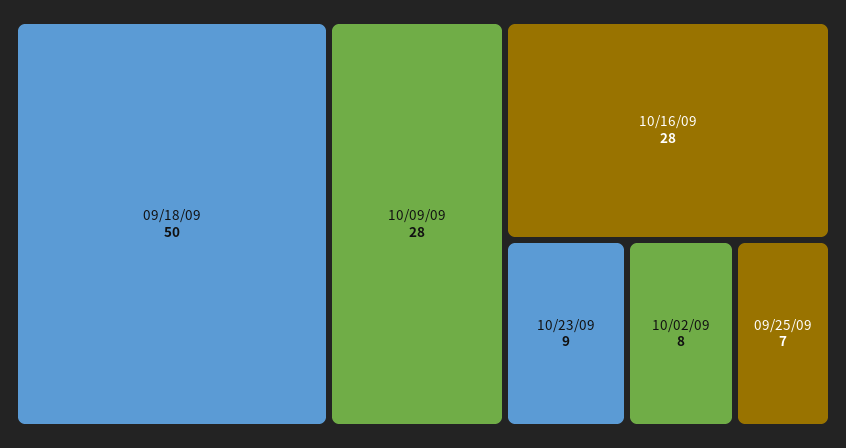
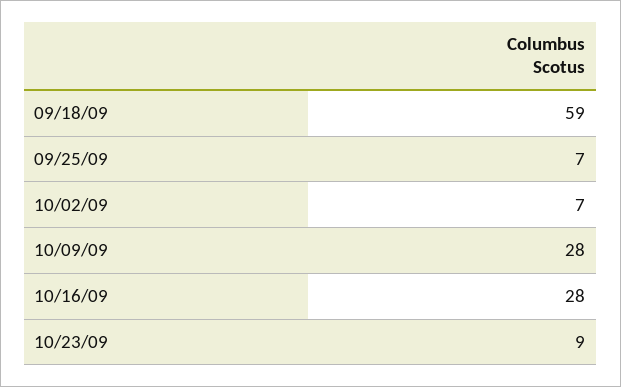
09/18/09: 50 -> 59
10/02/09: 8 -> 7

